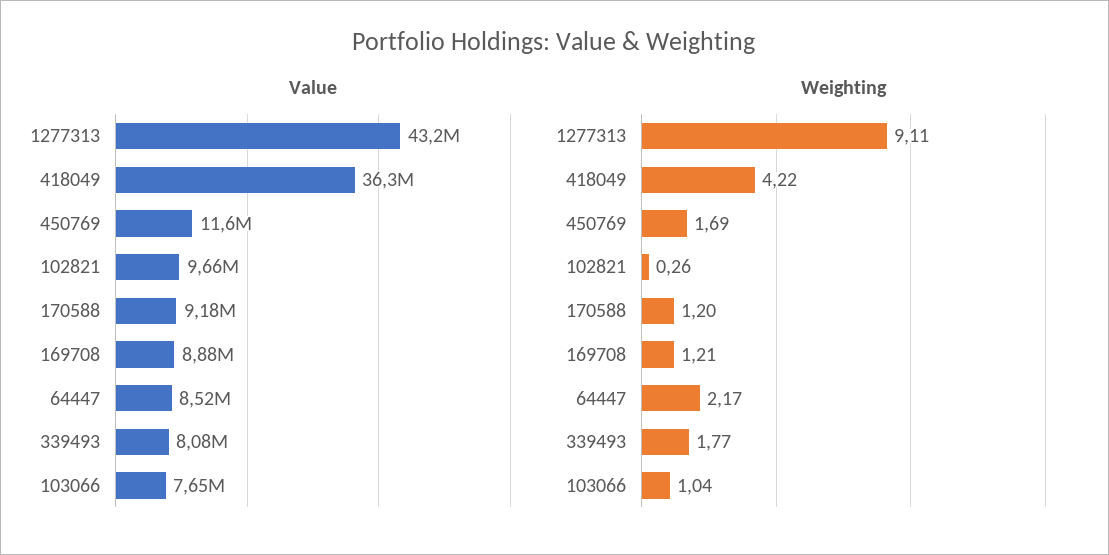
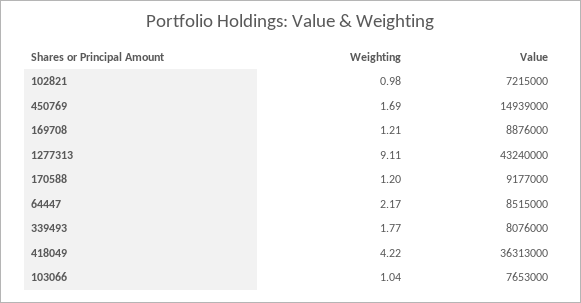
Value, 450769: 11600000 -> 14939000
Value, 102821: 9660000 -> 7215000
Weighting, 102821: 0.26 -> 0.98

